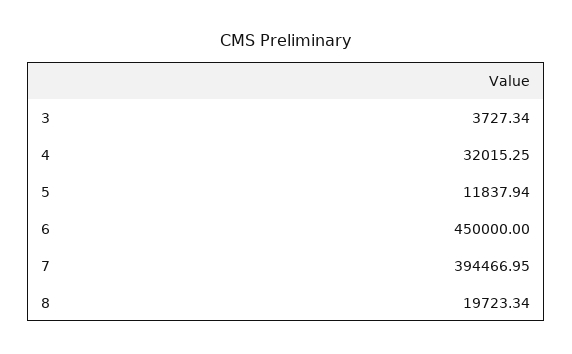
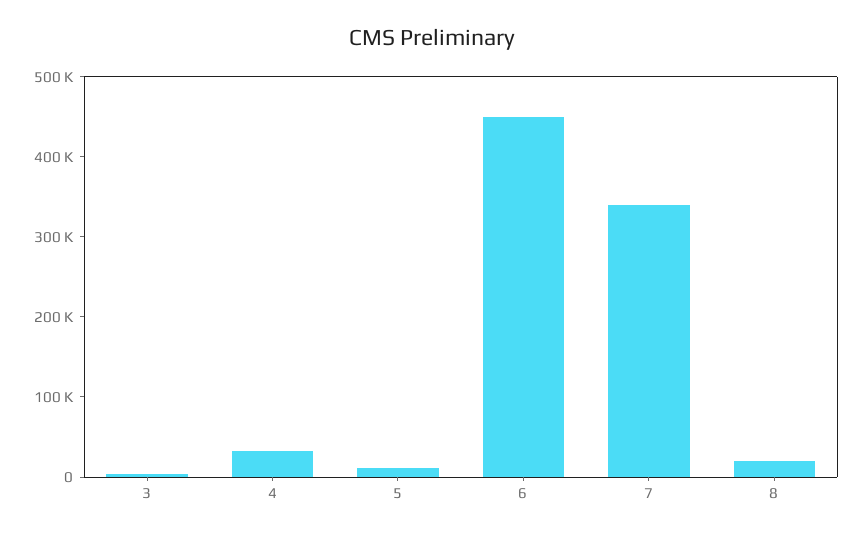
7: 394466.95 -> 340000

